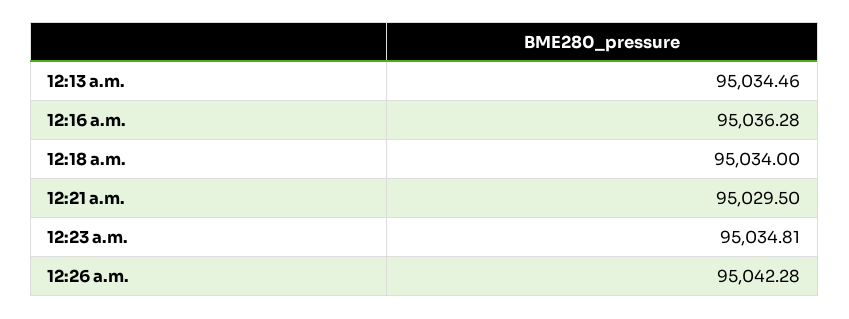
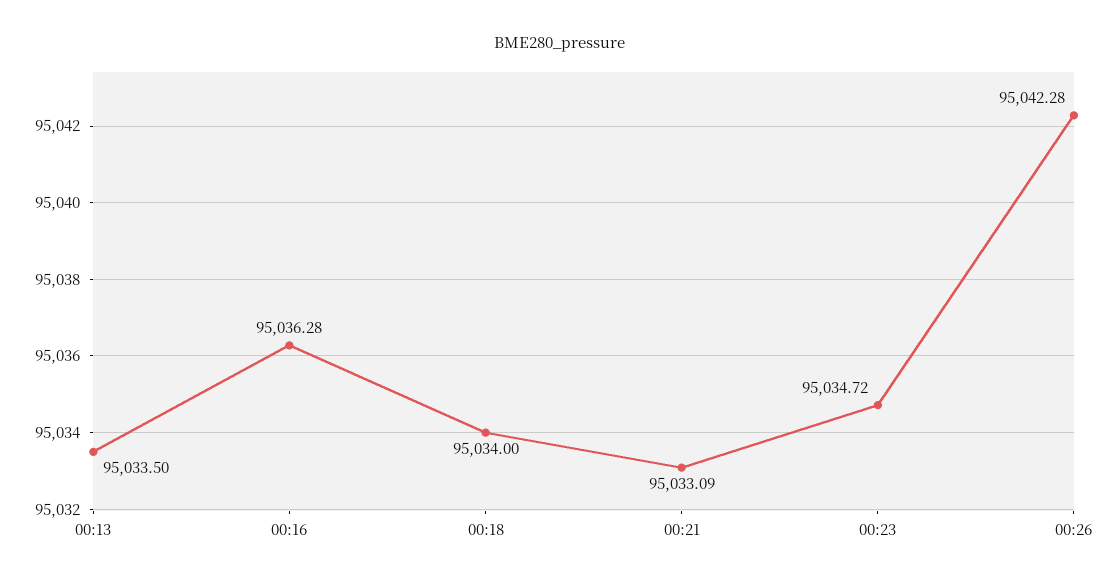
12:13 a.m.: 95034.46 -> 95033.5
12:21 a.m.: 95029.5 -> 95033.09
12:23 a.m.: 95034.81 -> 95034.72

